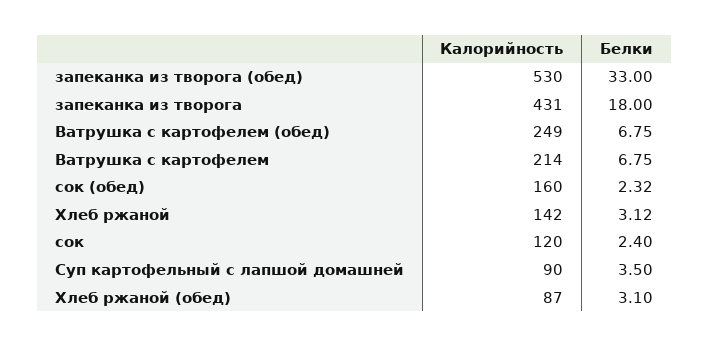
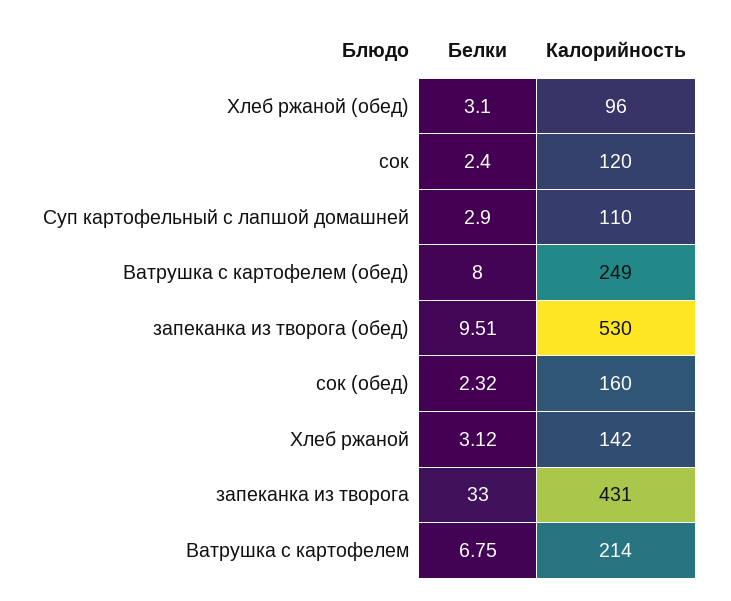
Белки, запеканка из творога (обед): 33 -> 9.51
Белки, запеканка из творога: 18 -> 33
Белки, Ватрушка с картофелем (обед): 6.75 -> 8
Калорийность, Суп картофельный с лапшой домашней: 90 -> 110
Белки, Суп картофельный с лапшой домашней: 3.5 -> 2.9
Калорийность, Хлеб ржаной (обед): 87 -> 96

